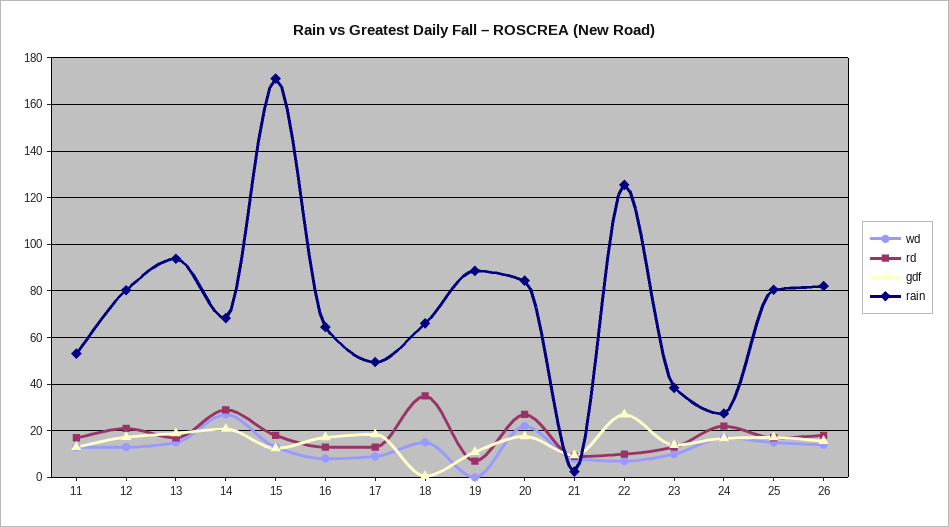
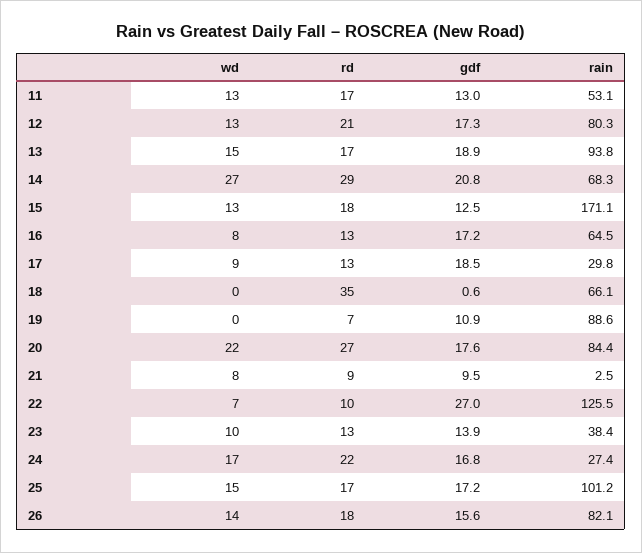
rain, 17: 50 -> 29.8
wd, 18: 15 -> 0
rain, 25: 80 -> 101.2

